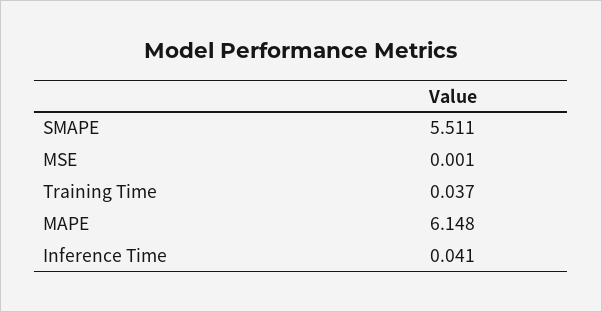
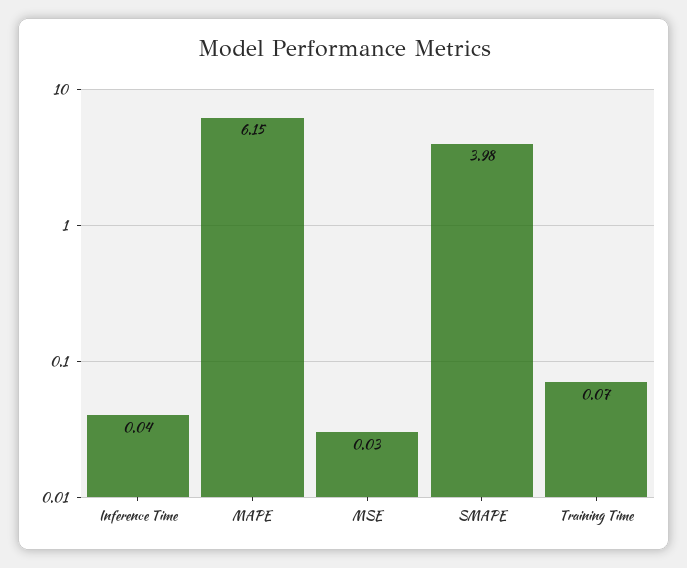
SMAPE: 5.511 -> 3.98
MSE: 0.001 -> 0.03
Training Time: 0.037 -> 0.07

